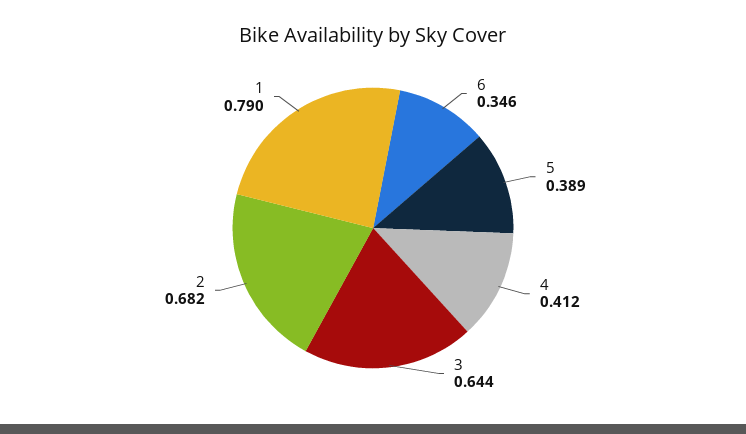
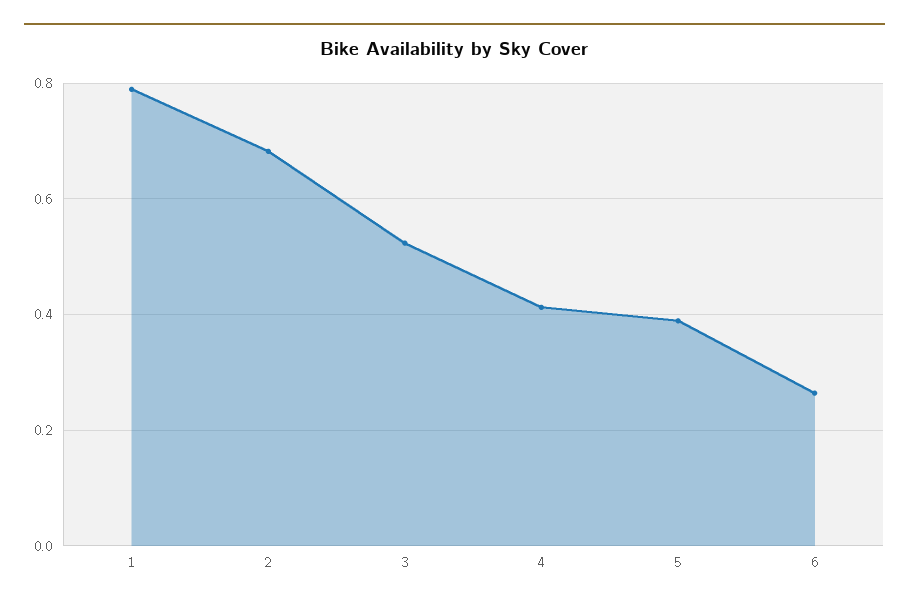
6: 0.346 -> 0.26
3: 0.644 -> 0.52

